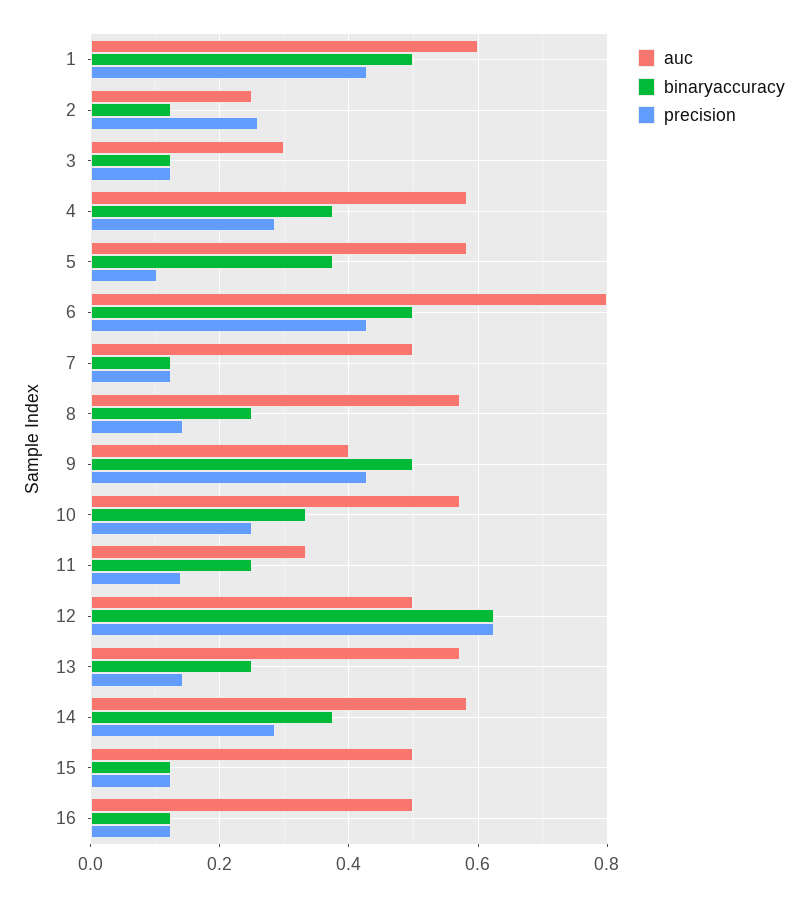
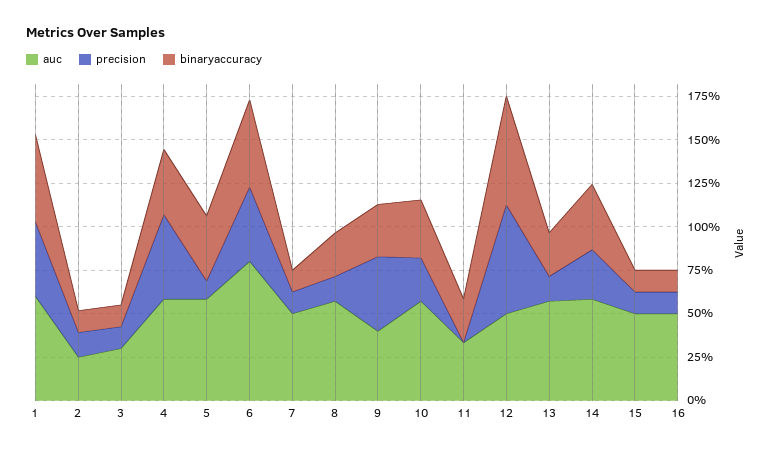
precision, 2: 0.26 -> 0.15
precision, 4: 0.28 -> 0.5
binaryaccuracy, 9: 0.5 -> 0.3
precision, 11: 0.14 -> 0

